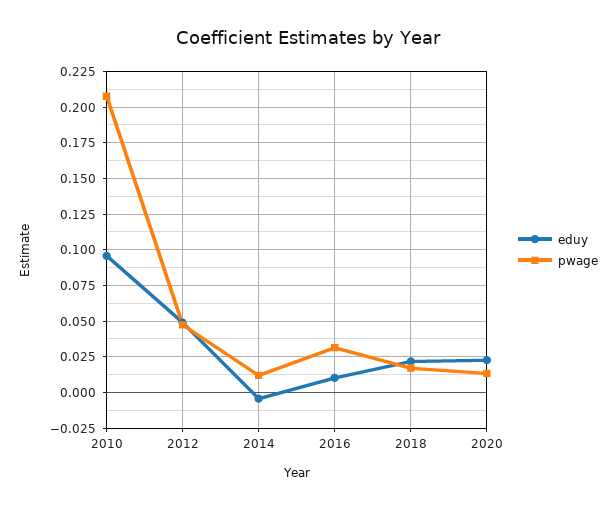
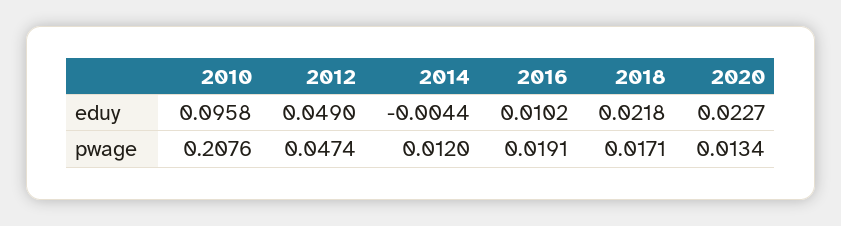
pwage, 2016: 0.03 -> 0.0191

